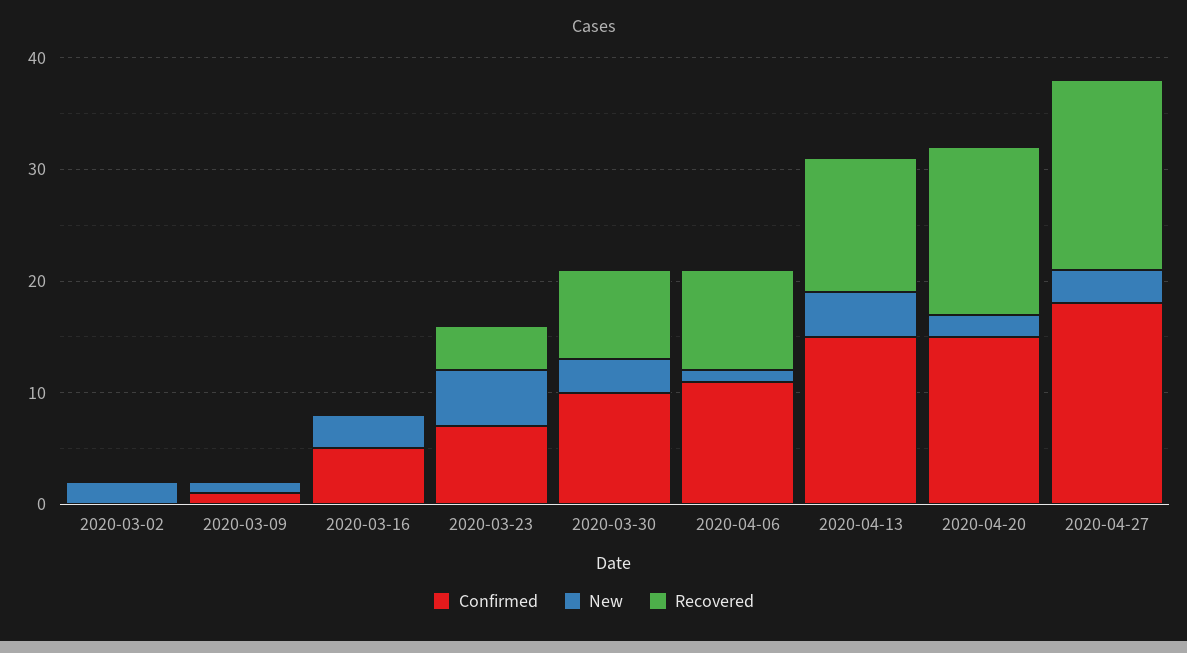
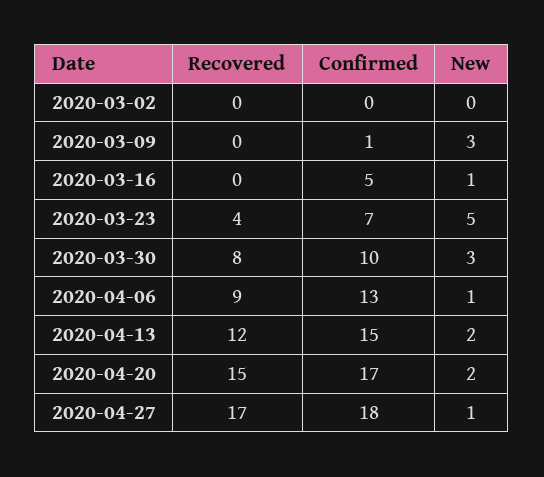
New, 2020-03-02: 2 -> 0
New, 2020-03-09: 1 -> 3
New, 2020-03-16: 3 -> 1
Confirmed, 2020-04-06: 11 -> 13
New, 2020-04-13: 4 -> 2
Confirmed, 2020-04-20: 15 -> 17
New, 2020-04-27: 3 -> 1

